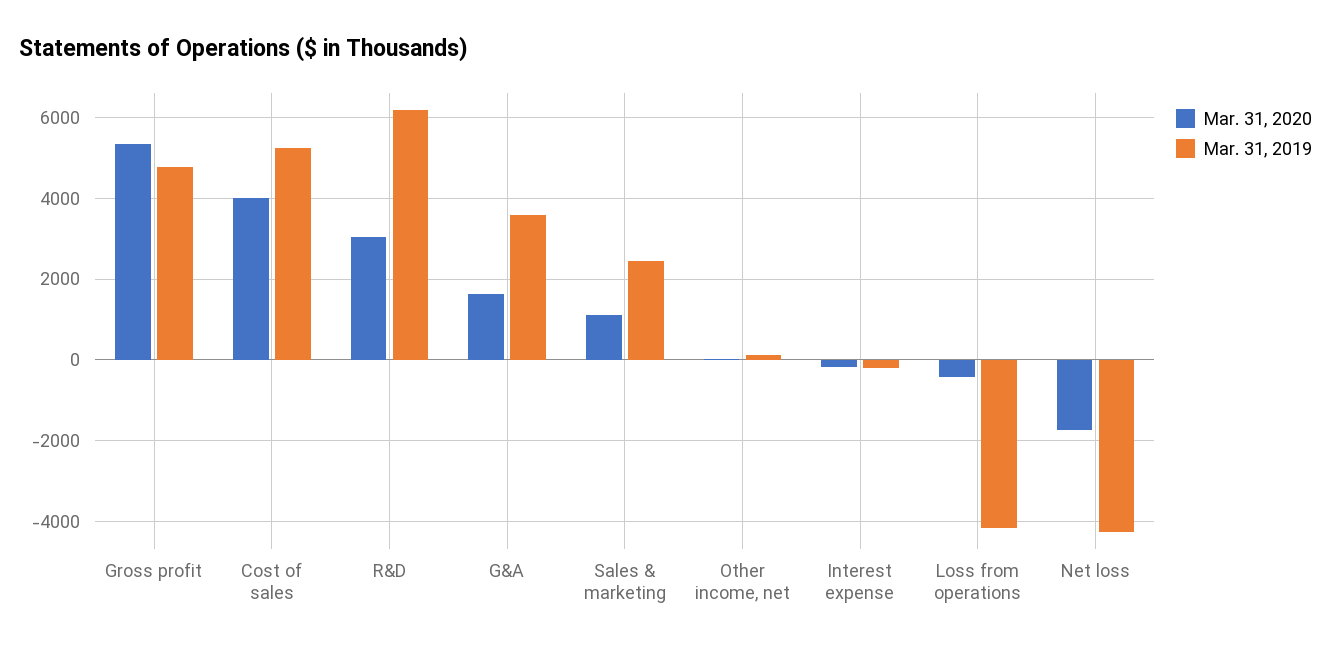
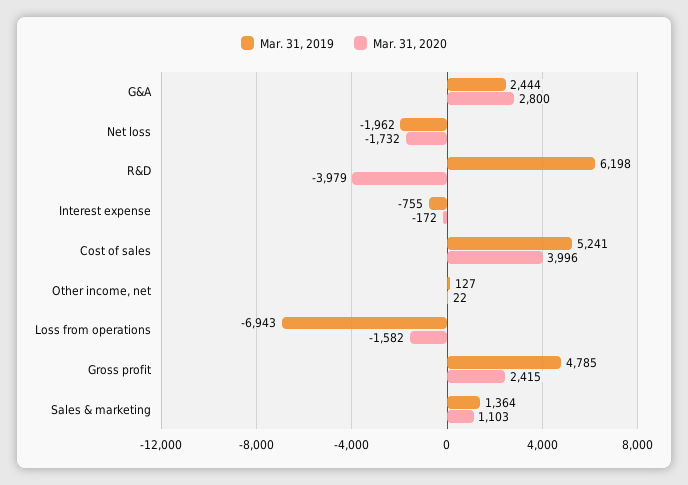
Mar. 31, 2020, Gross profit: 5400 -> 2415
Mar. 31, 2020, R&D: 3000 -> -3979
Mar. 31, 2020, G&A: 1600 -> 2800
Mar. 31, 2019, G&A: 3600 -> 2444
Mar. 31, 2019, Sales & marketing: 2400 -> 1364
Mar. 31, 2019, Interest expense: -200 -> -755
Mar. 31, 2020, Loss from operations: -400 -> -1582
Mar. 31, 2019, Loss from operations: -4200 -> -6943
Mar. 31, 2019, Net loss: -4200 -> -1962

